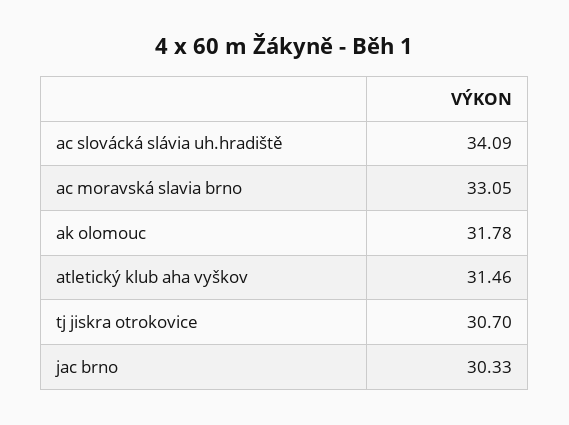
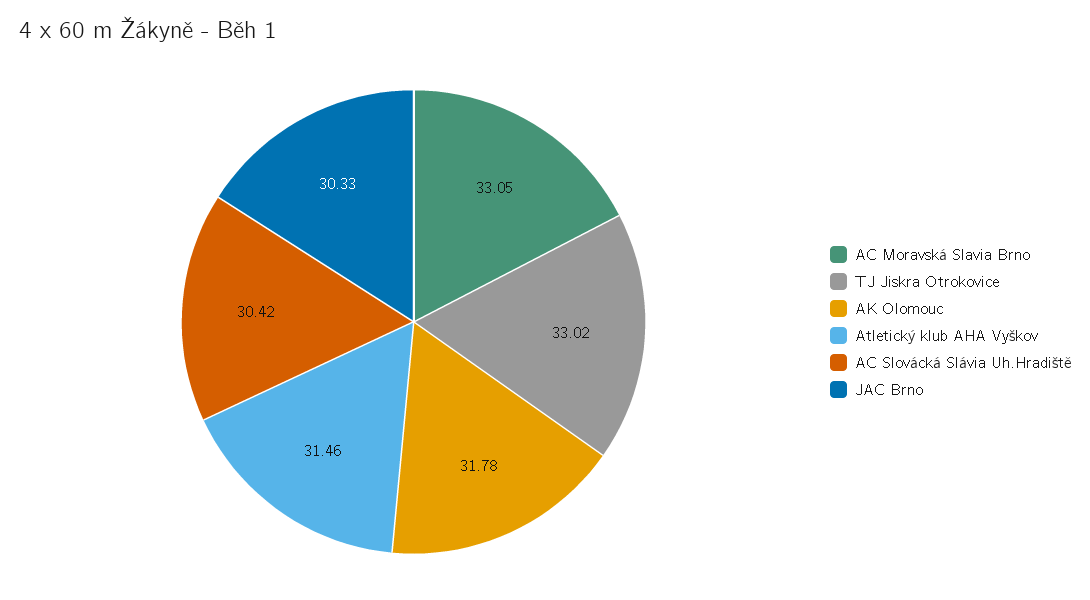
ac slovácká slávia uh.hradiště: 34.09 -> 30.42
tj jiskra otrokovice: 30.7 -> 33.02

